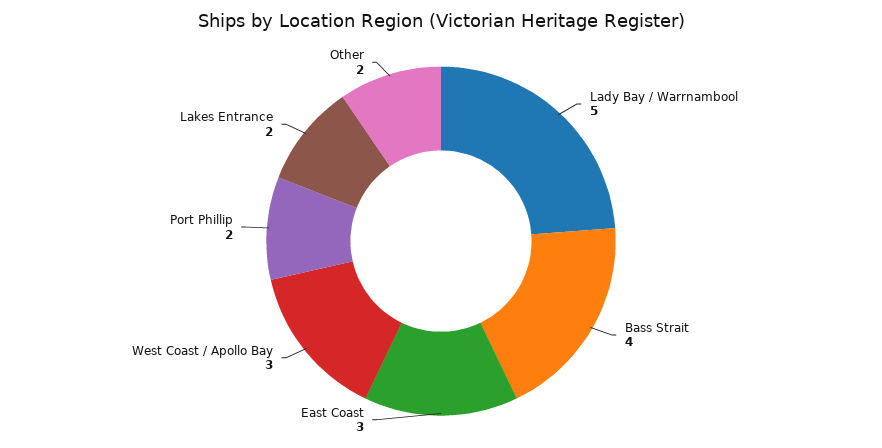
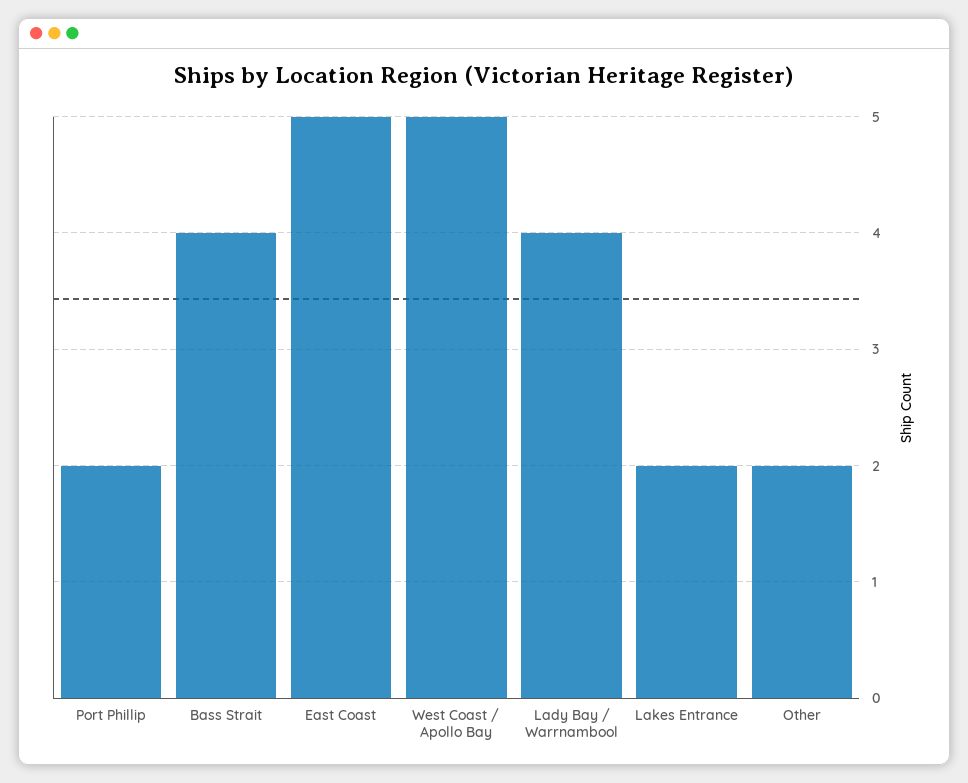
Lady Bay / Warrnambool: 5 -> 4
East Coast: 3 -> 5
West Coast / Apollo Bay: 3 -> 5

